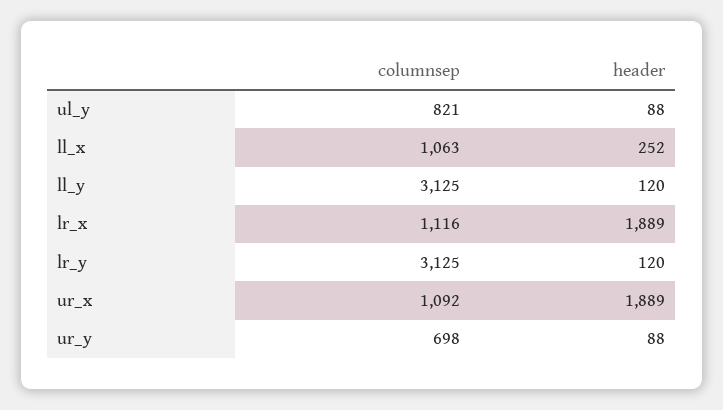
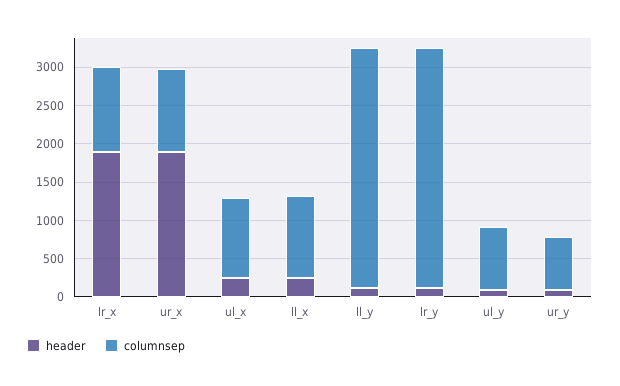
header, ul_x: none -> 250
columnsep, ul_x: none -> 1000

